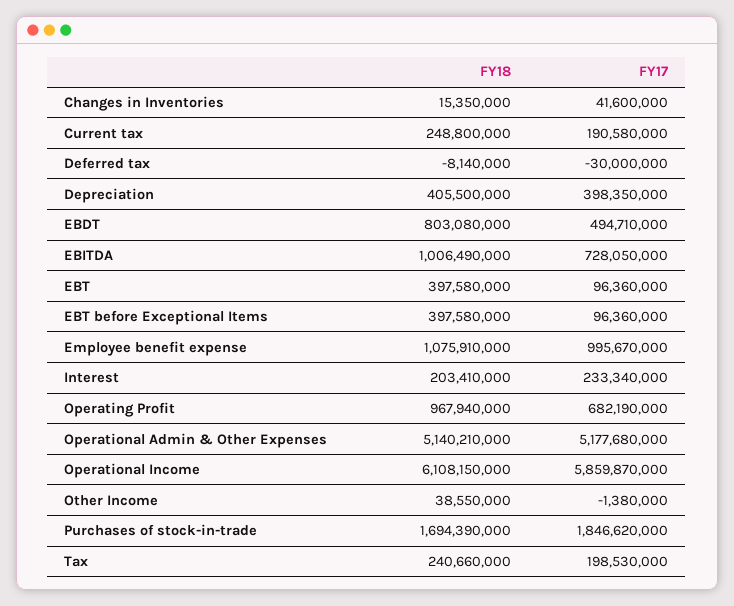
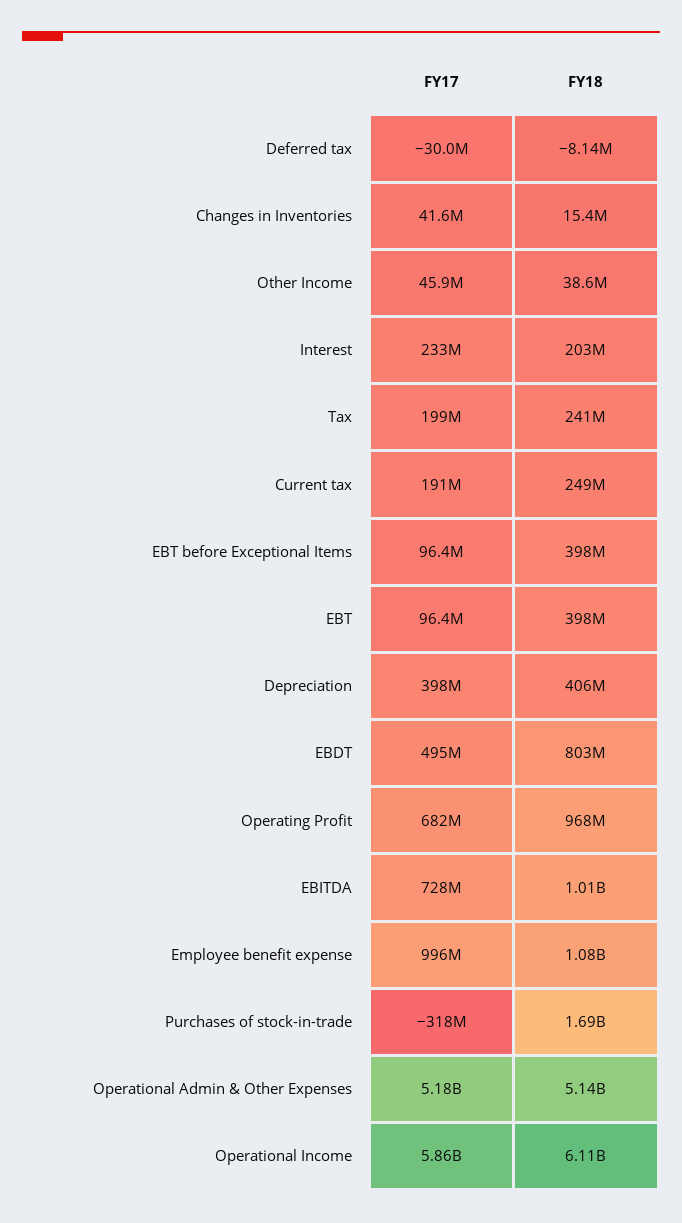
FY17, Other Income: -1380000 -> 45900000
FY17, Purchases of stock-in-trade: 1846620000 -> -318000000

